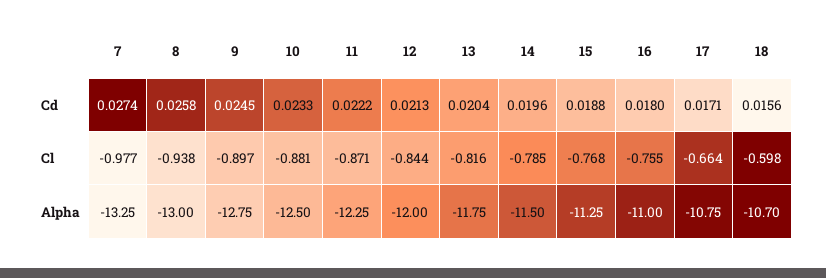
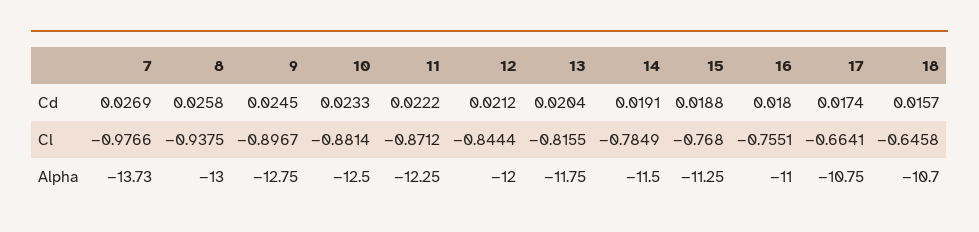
7, Cd: 0.0274 -> 0.0269
12, Cd: 0.0213 -> 0.0212
14, Cd: 0.0196 -> 0.0191
17, Cd: 0.0171 -> 0.0174
18, Cd: 0.0156 -> 0.0157
18, Cl: -0.598 -> -0.6458
7, Alpha: -13.25 -> -13.73

